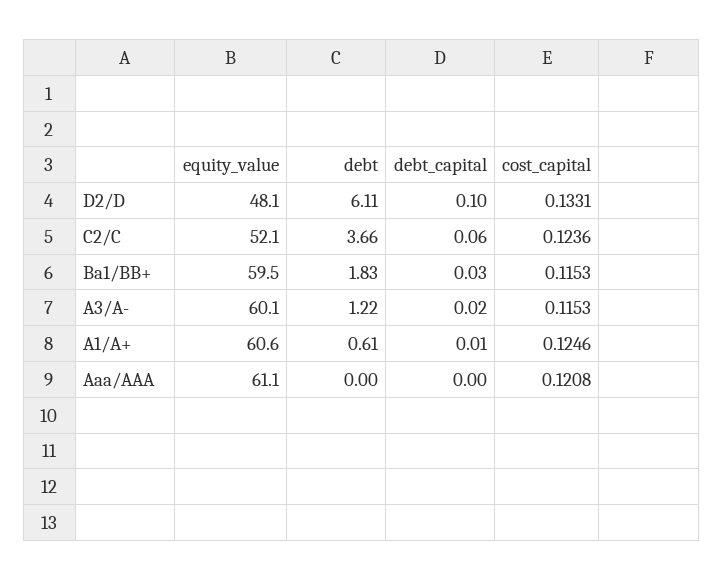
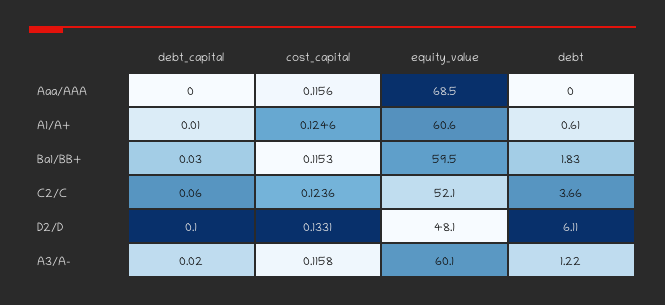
cost_capital, A3/A-: 0.1153 -> 0.1158
equity_value, Aaa/AAA: 61.1 -> 68.5
cost_capital, Aaa/AAA: 0.1208 -> 0.1156

